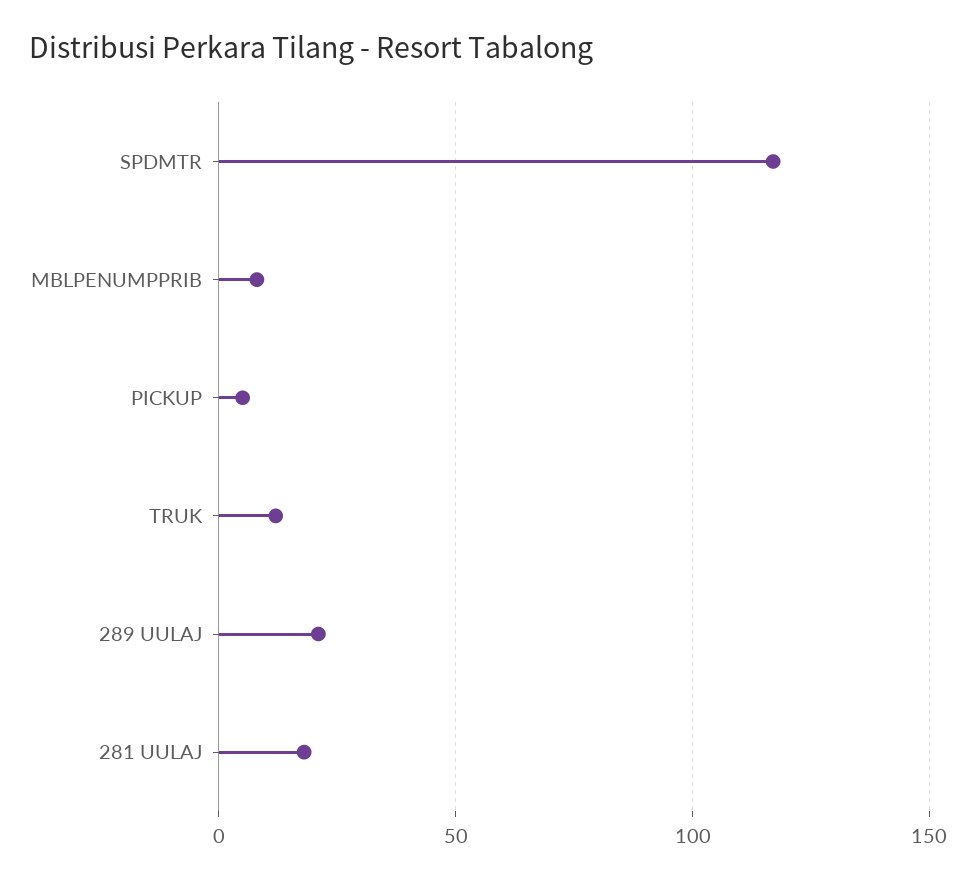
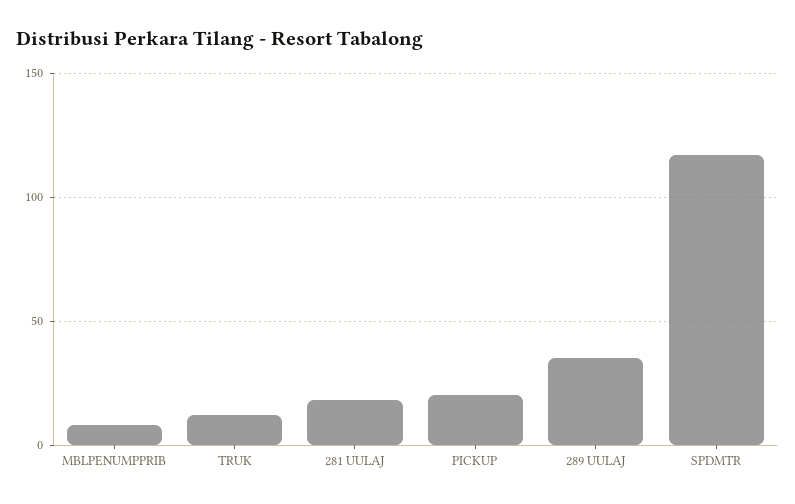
PICKUP: 5 -> 20
289 UULAJ: 20 -> 35

